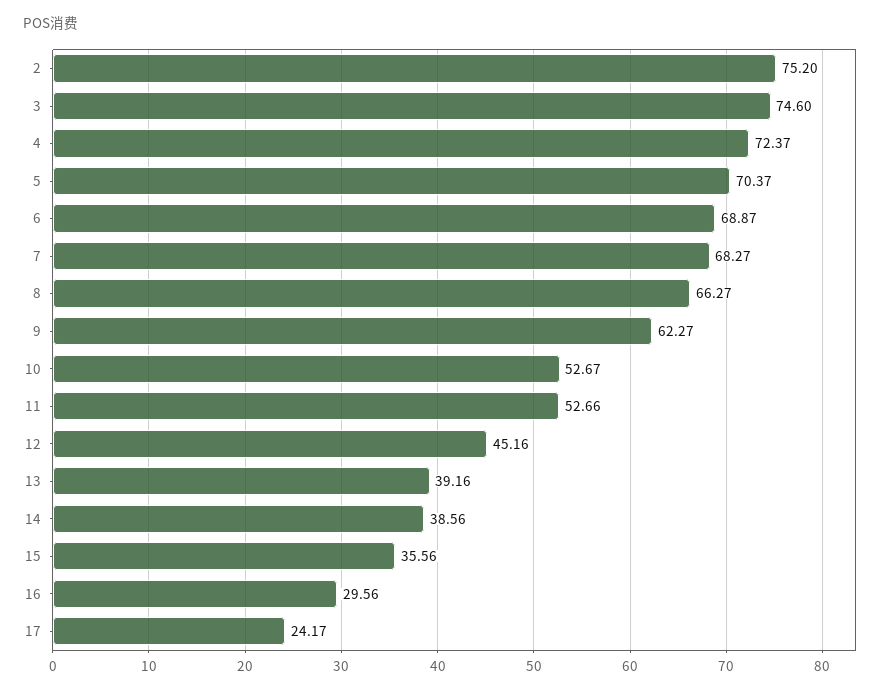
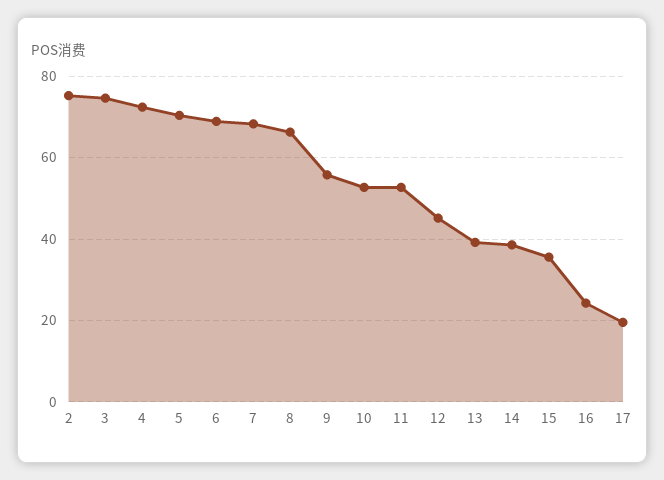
9: 62.27 -> 56
16: 29.56 -> 24
17: 24.17 -> 20

